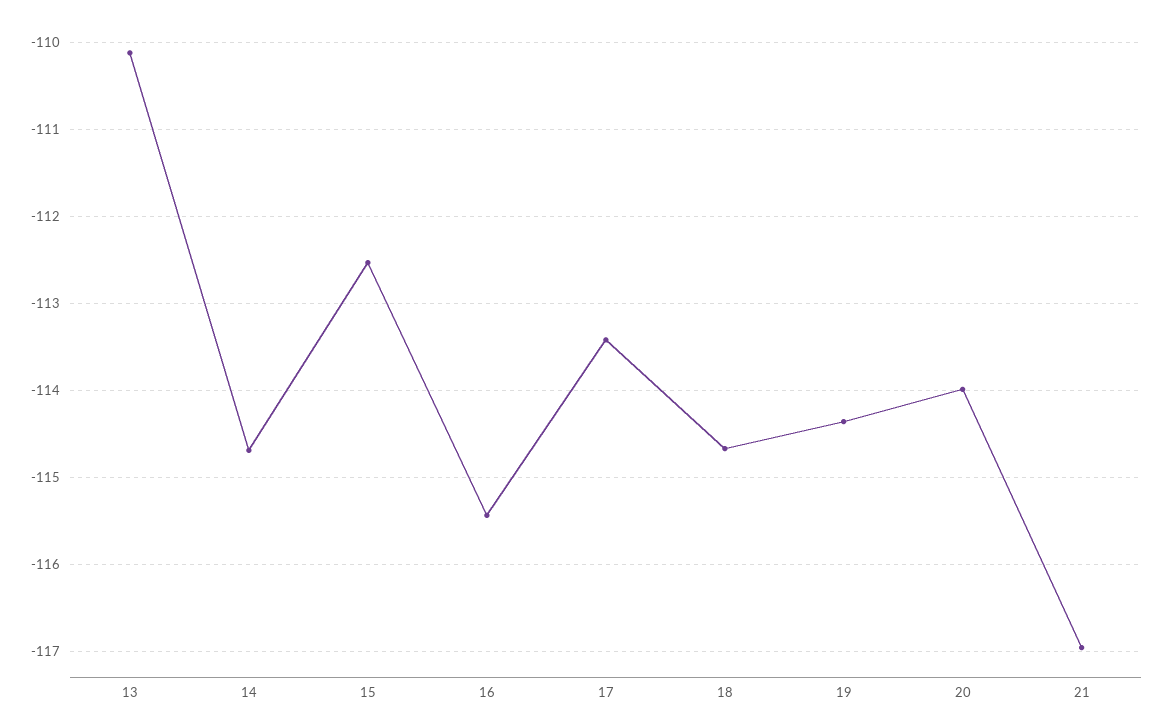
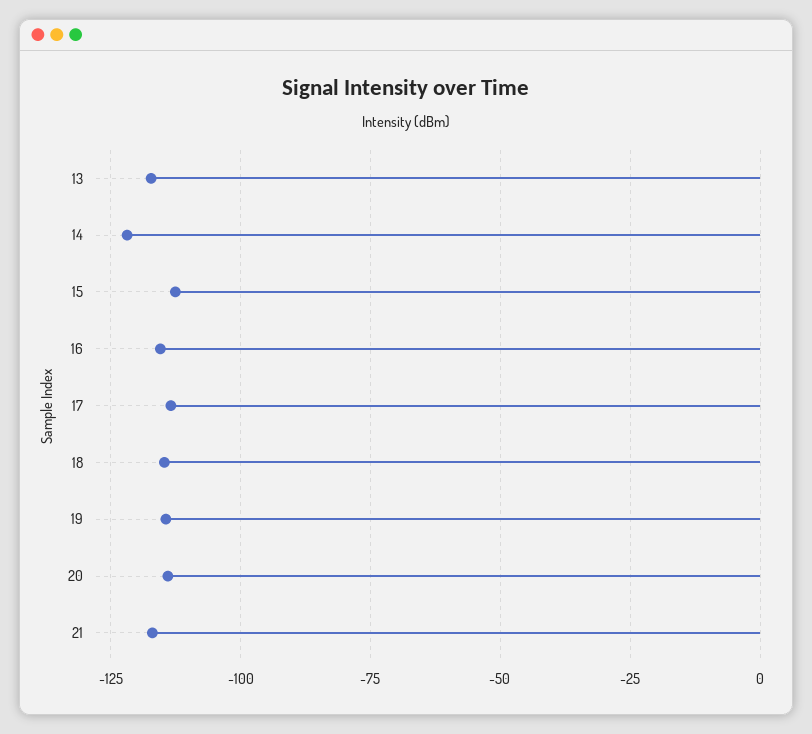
13: -110.1 -> -117.5
14: -114.7 -> -122.5

